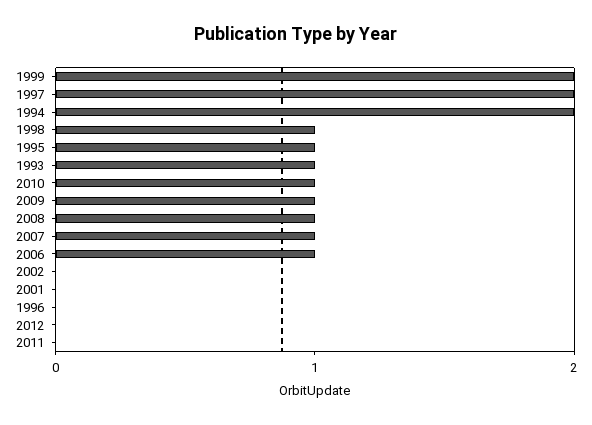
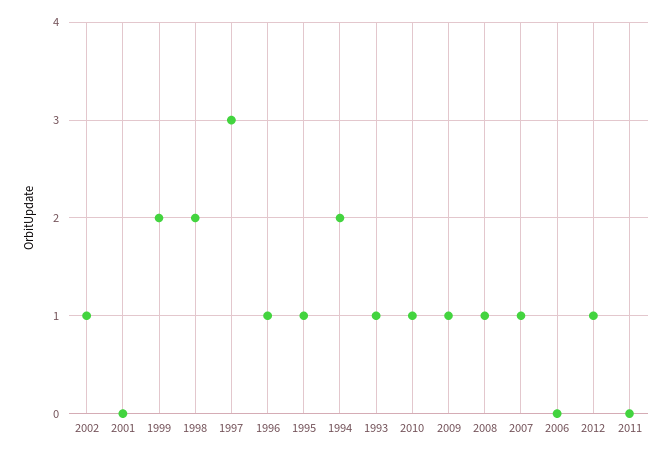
1997: 2 -> 3
1998: 1 -> 2
2006: 1 -> 0
2002: 0 -> 1
1996: 0 -> 1
2012: 0 -> 1

